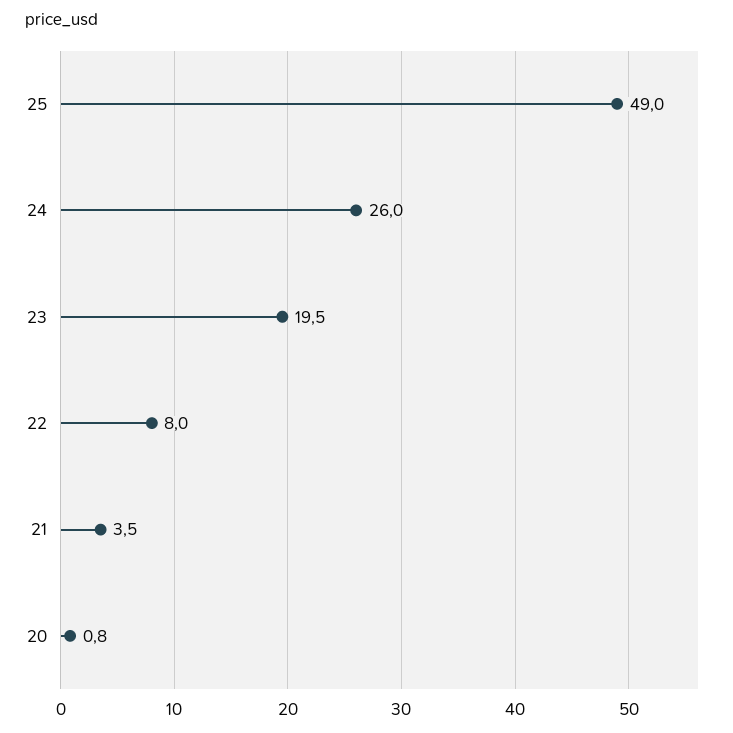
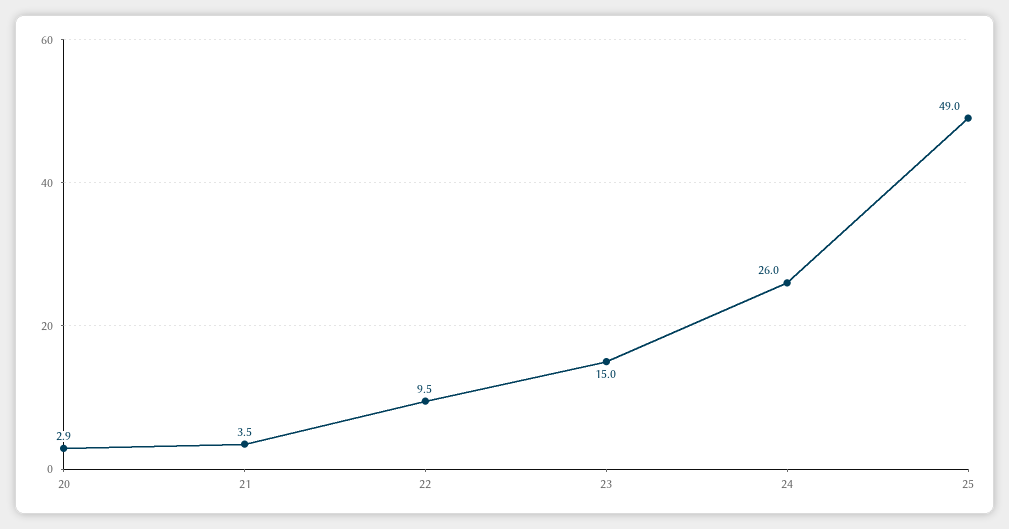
23: 19.5 -> 15
22: 8 -> 9.5
20: 0.8 -> 2.9

